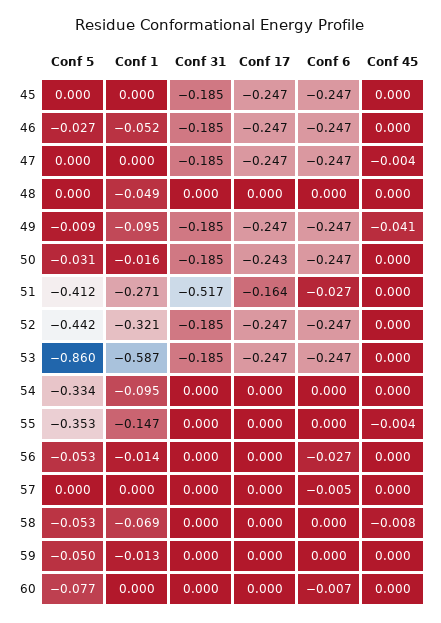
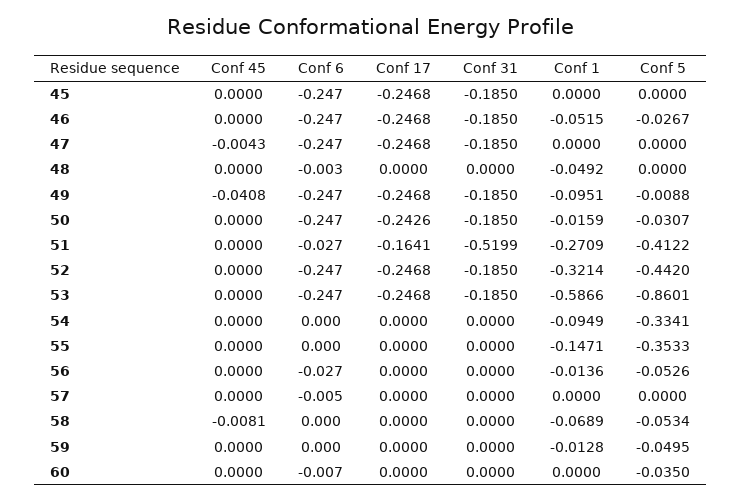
Conf 6, 48: 0 -> -0.003
Conf 31, 51: -0.517 -> -0.5199
Conf 45, 55: -0.004 -> 0
Conf 5, 60: -0.077 -> -0.035

